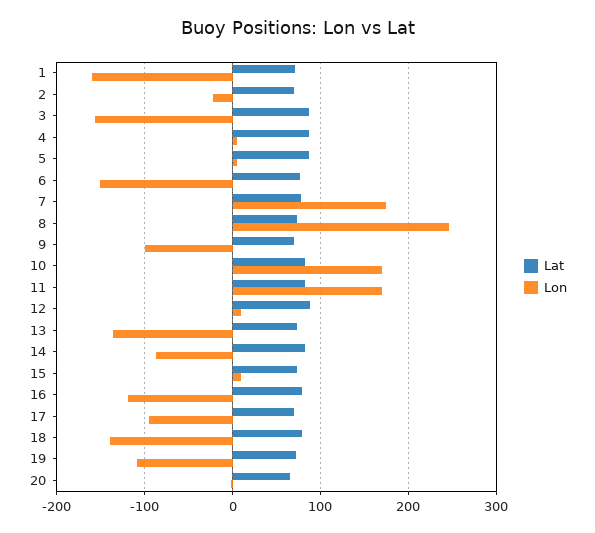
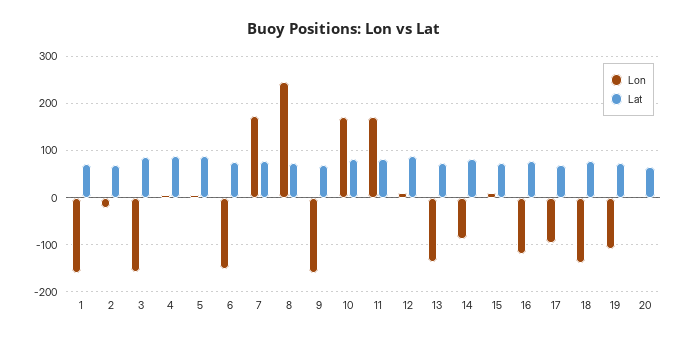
Lon, 9: -100 -> -160

